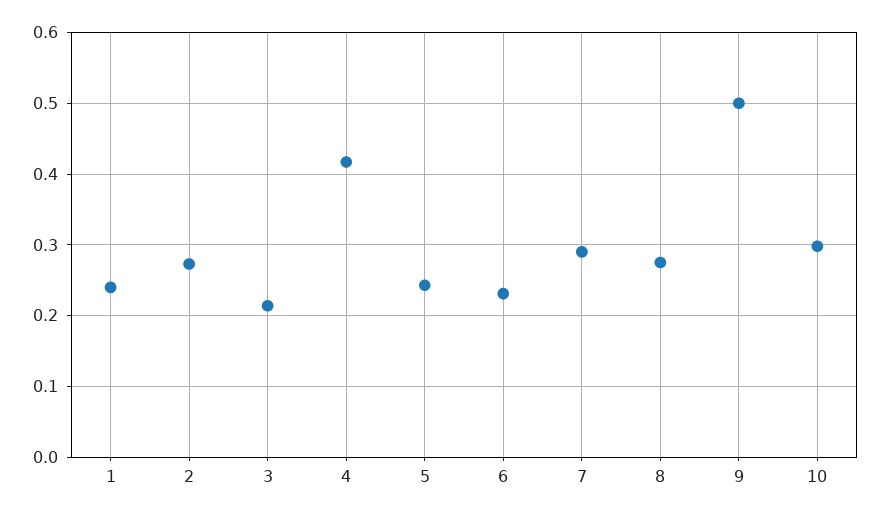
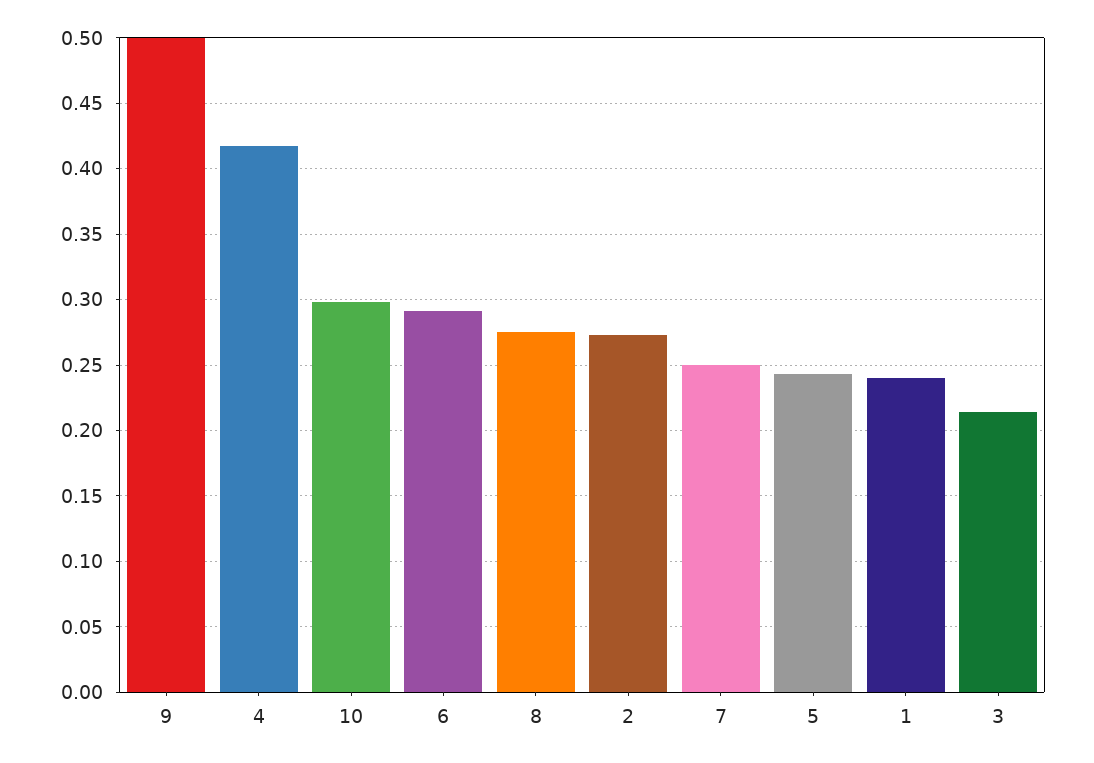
6: 0.23 -> 0.29
7: 0.29 -> 0.25

